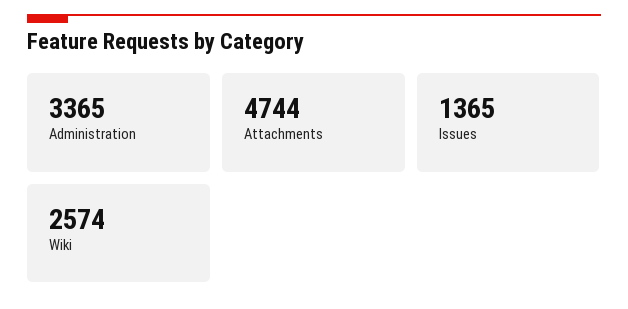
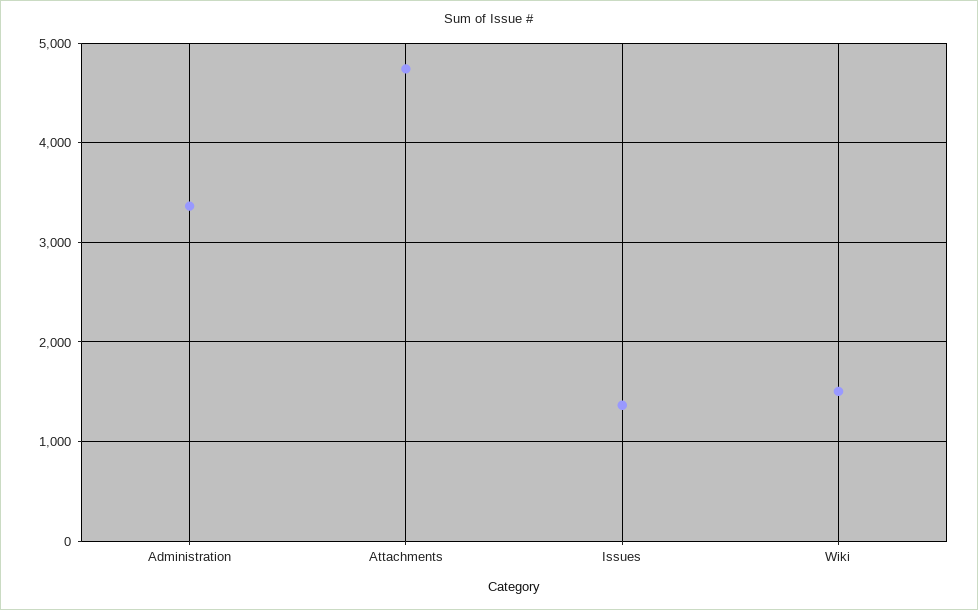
Wiki: 2574 -> 1500

